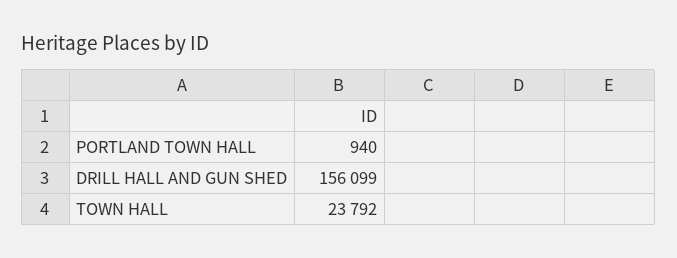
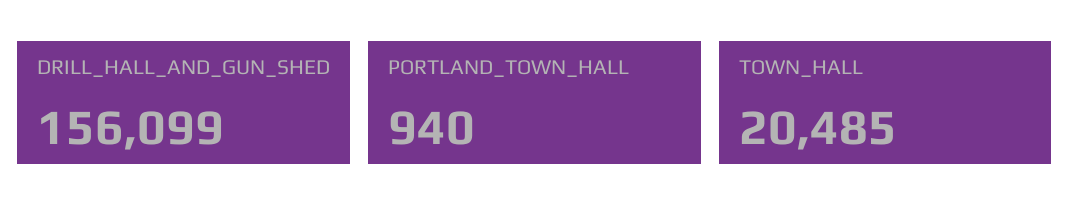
TOWN HALL: 23792 -> 20485

